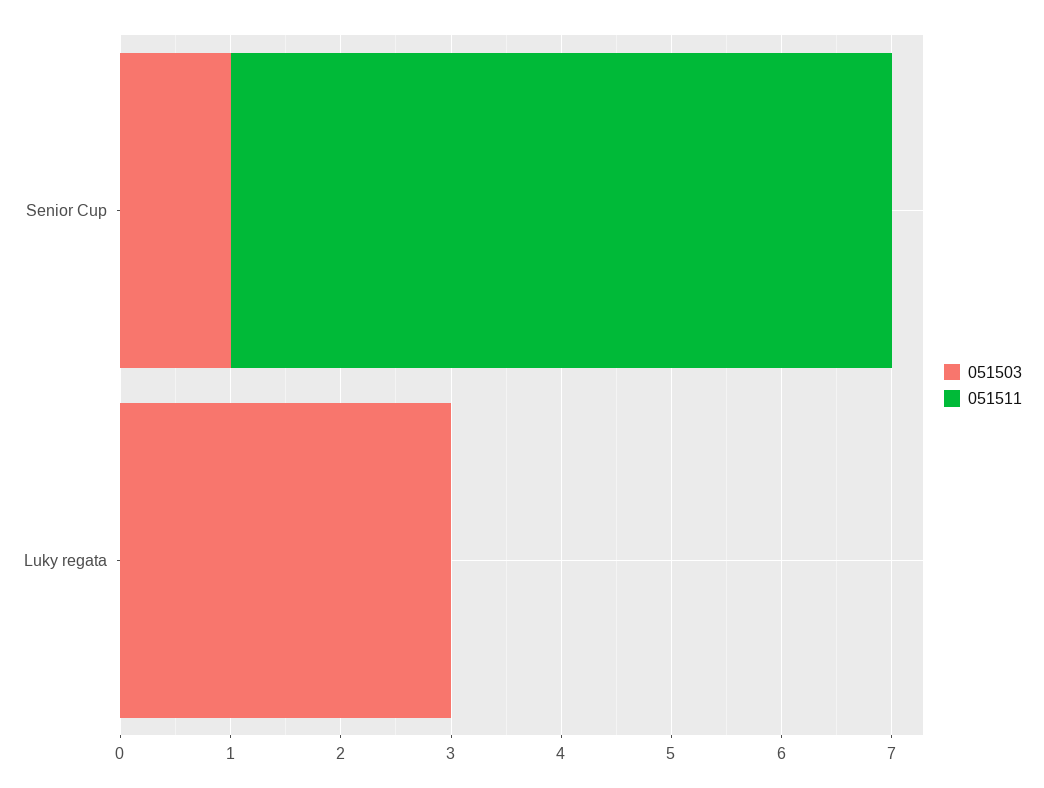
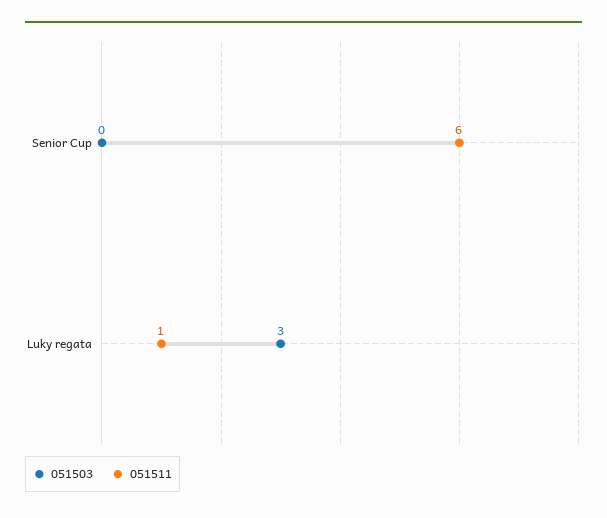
051503, Senior Cup: 1 -> 0
051511, Luky regata: 0 -> 1

